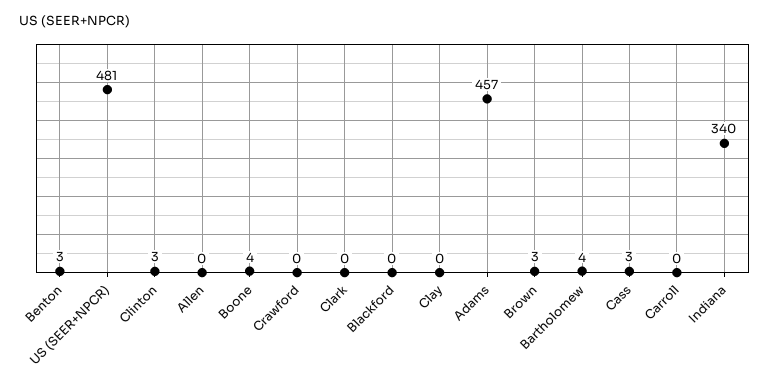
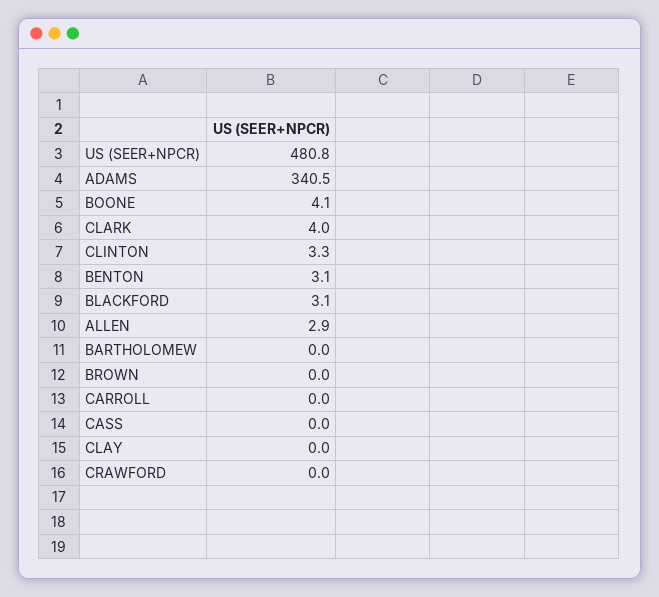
Allen: 0 -> 2.9
Clark: 0 -> 4
Blackford: 0 -> 3.1
Adams: 457 -> 340.5
Brown: 3 -> 0
Bartholomew: 4 -> 0
Cass: 3 -> 0
Indiana: 340 -> none

